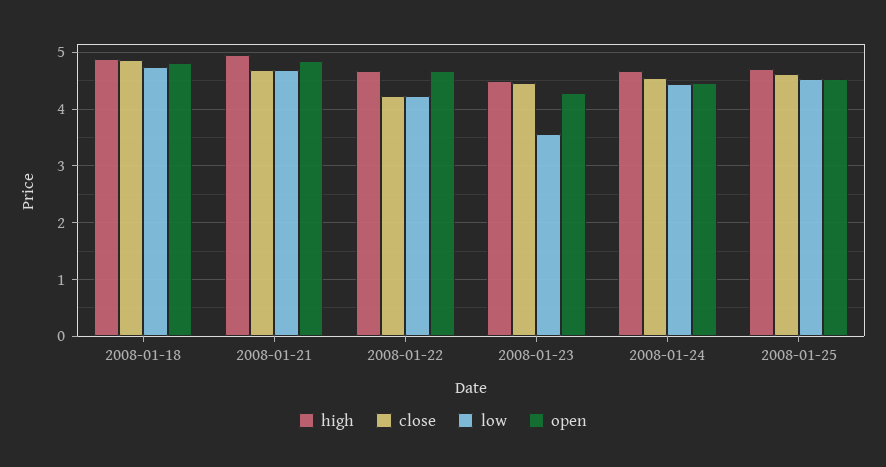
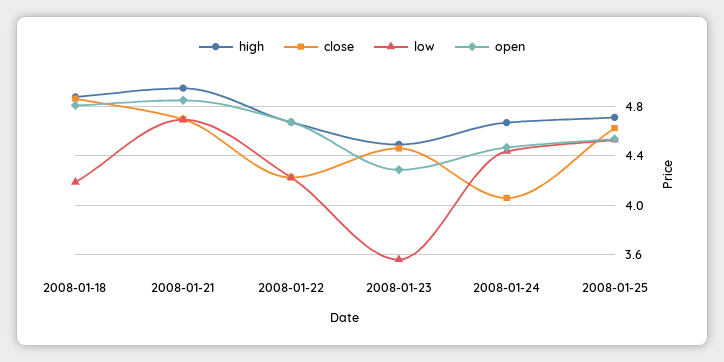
low, 2008-01-18: 4.8 -> 4.2
close, 2008-01-24: 4.6 -> 4.05

